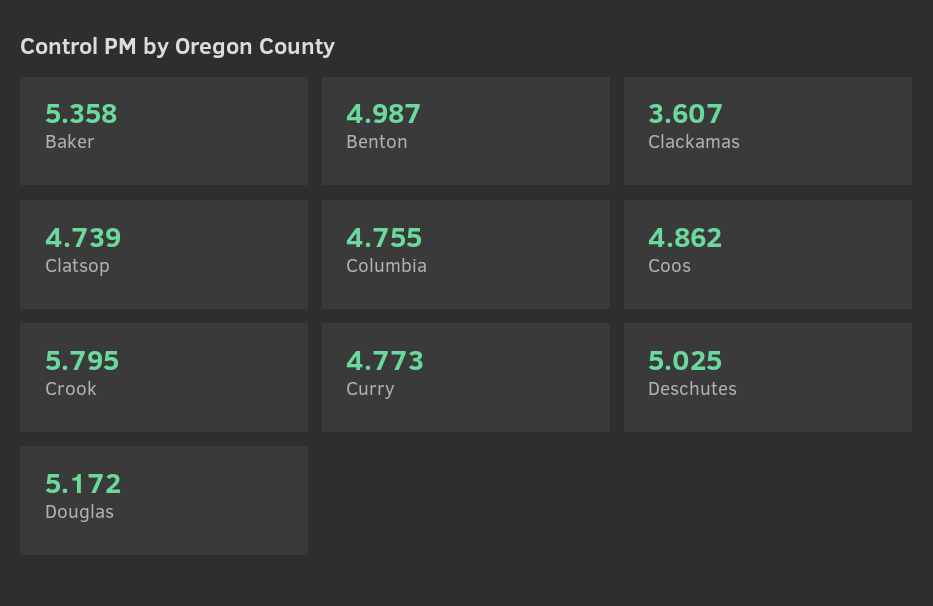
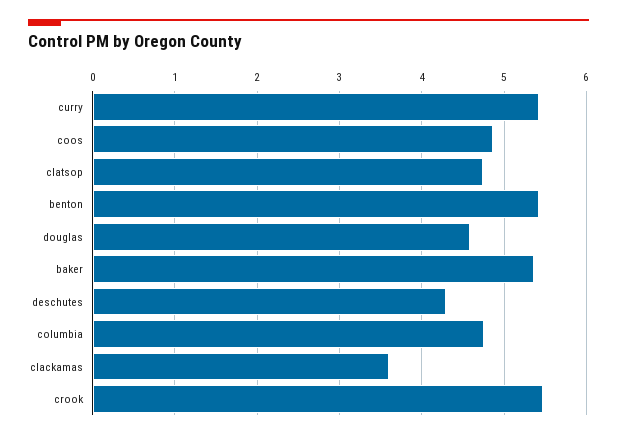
Benton: 4.987 -> 5.4
Crook: 5.795 -> 5.5
Curry: 4.773 -> 5.4
Deschutes: 5.025 -> 4.3
Douglas: 5.172 -> 4.6

